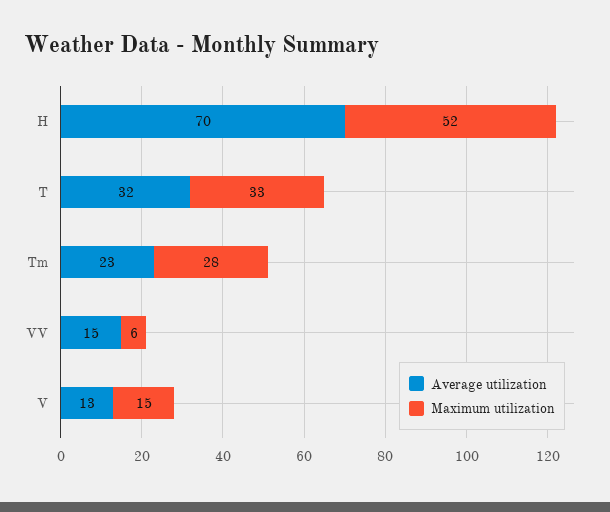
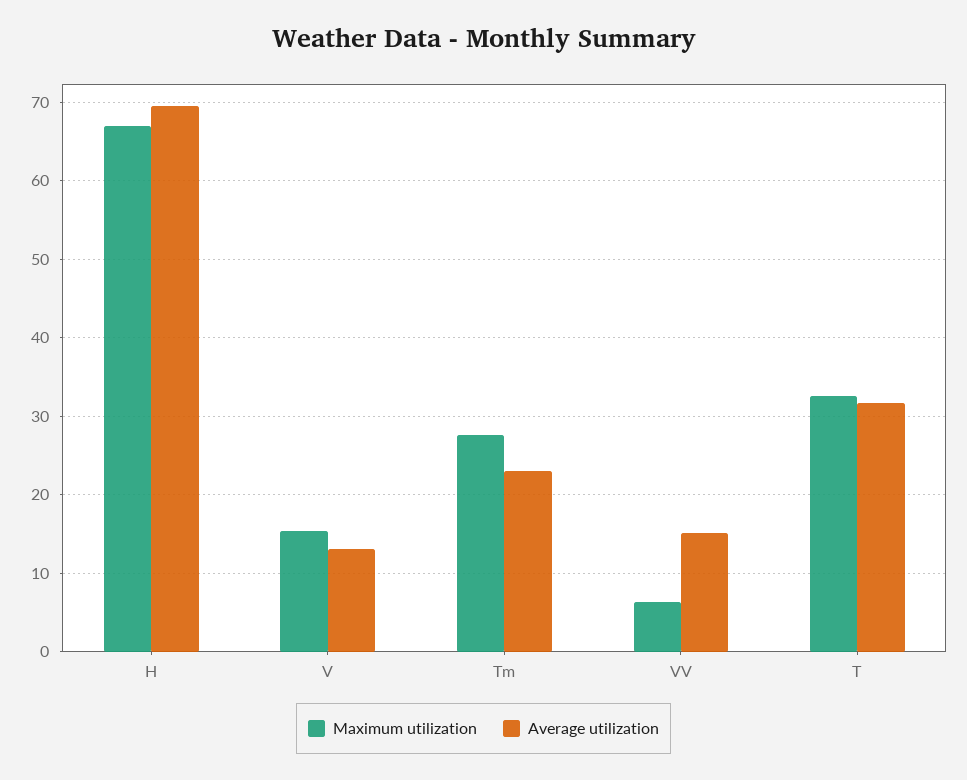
Maximum utilization, H: 52 -> 67

